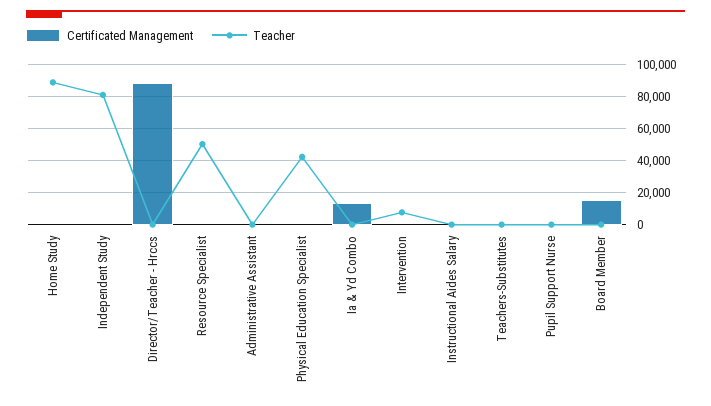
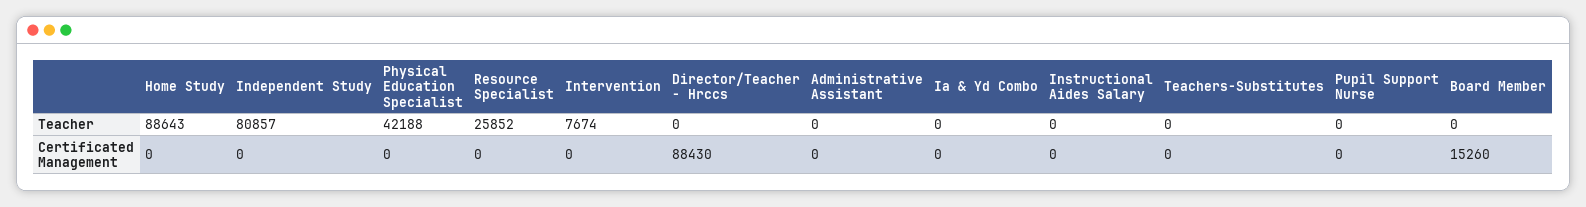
Teacher, Resource Specialist: 50000 -> 25852
Certificated Management, Ia & Yd Combo: 15000 -> 0

